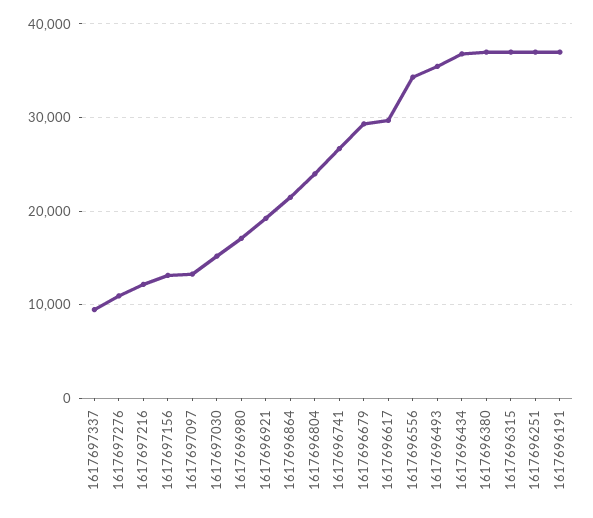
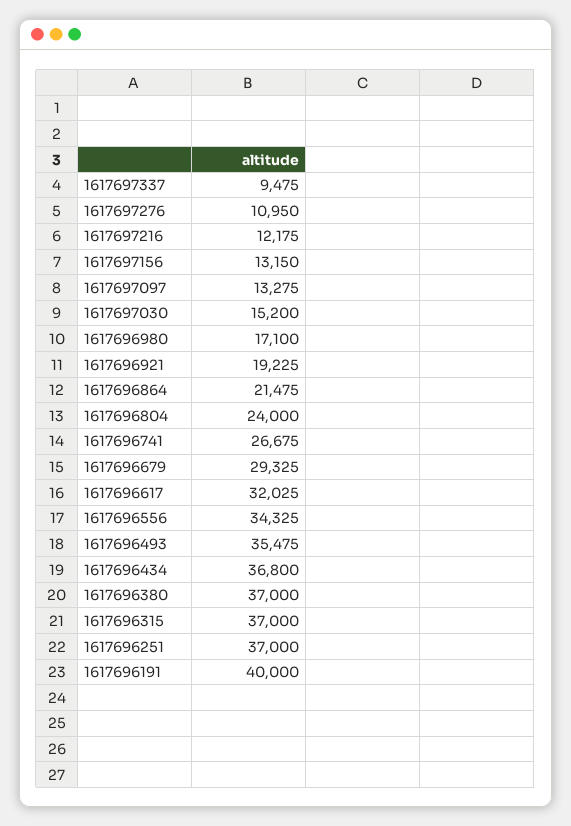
1617696617: 30000 -> 32025
1617696191: 37000 -> 40000

